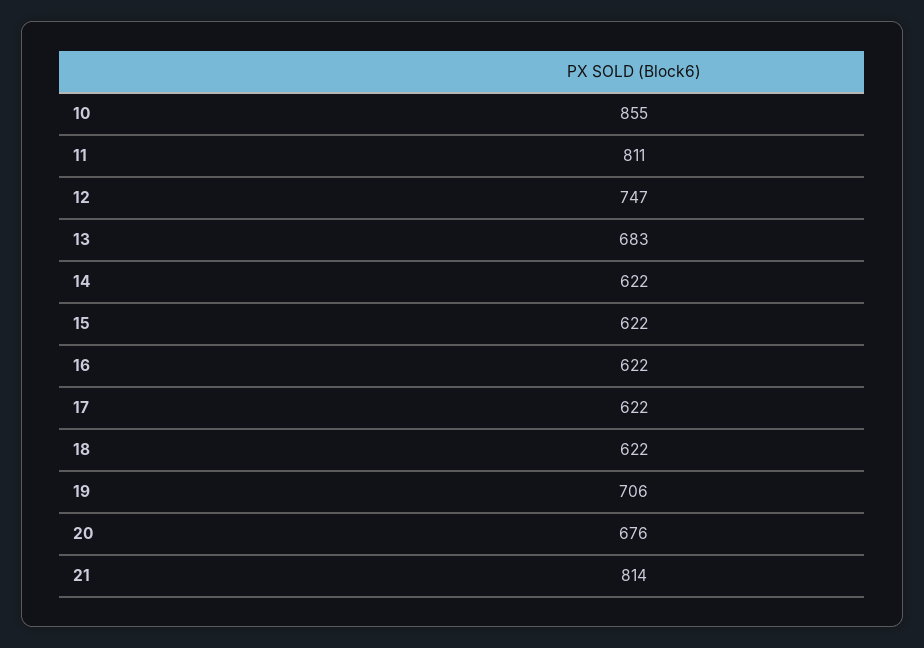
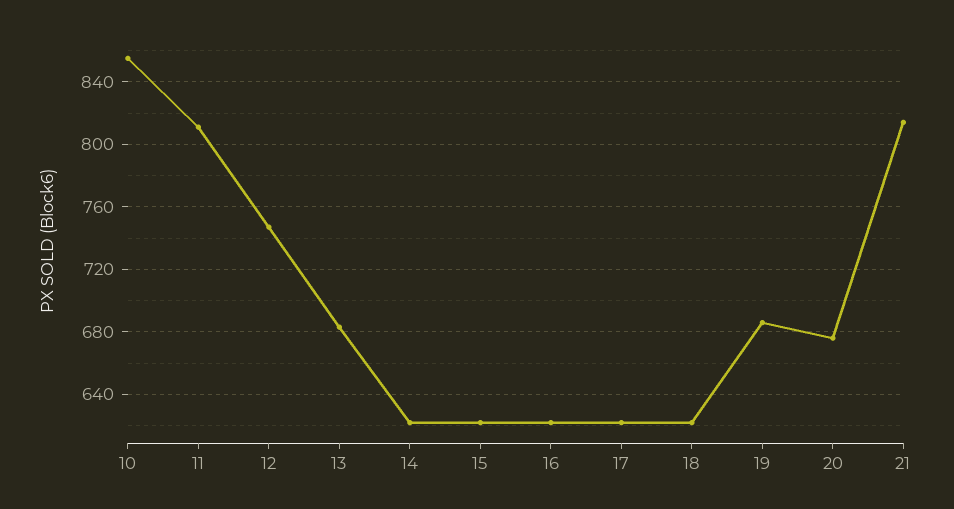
19: 706 -> 685

